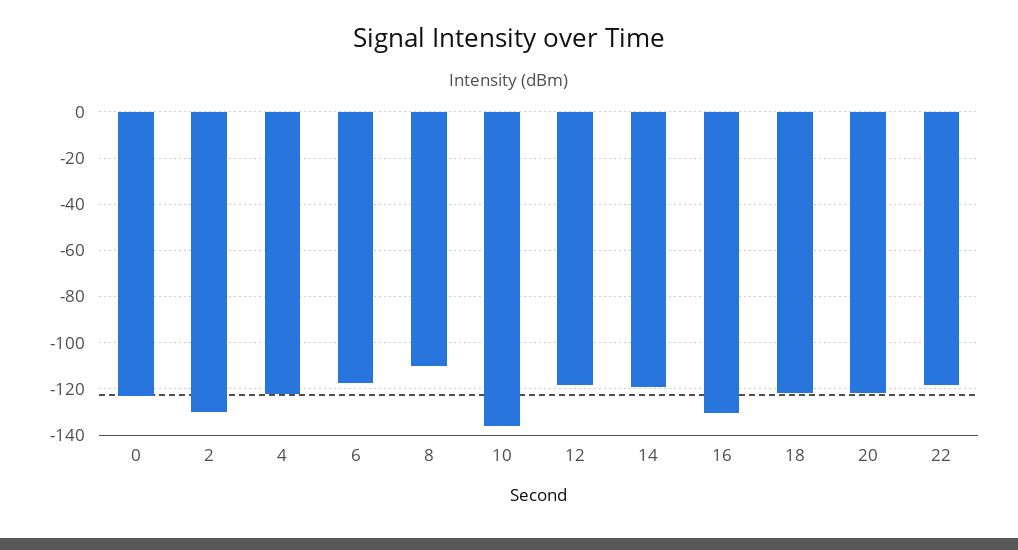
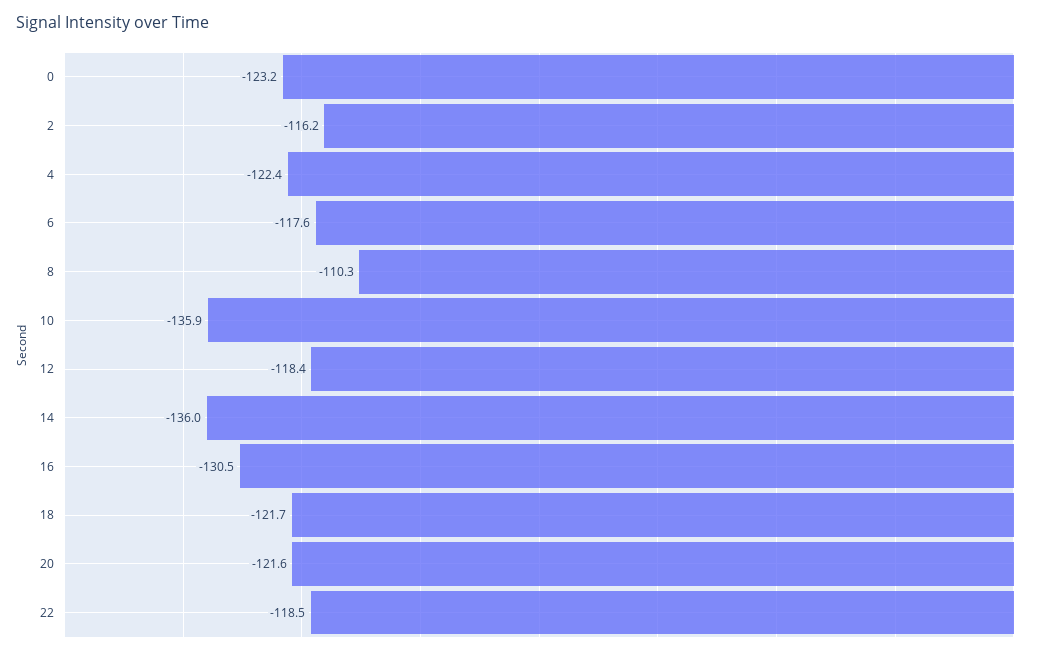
2: -130 -> -116.2
14: -120 -> -136

